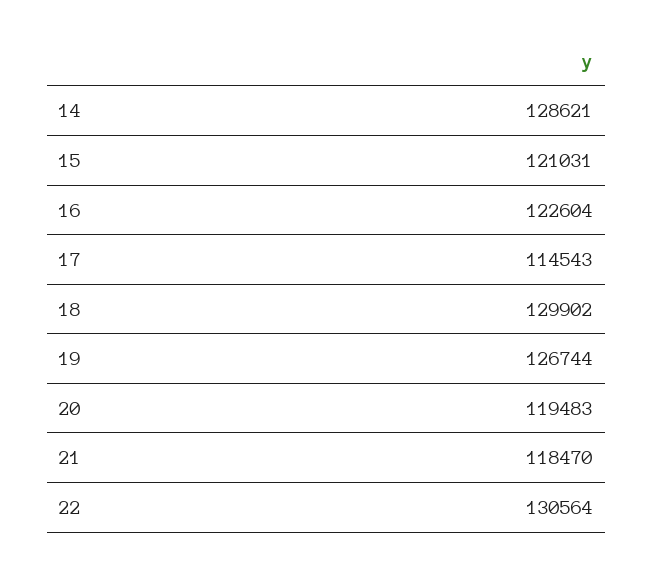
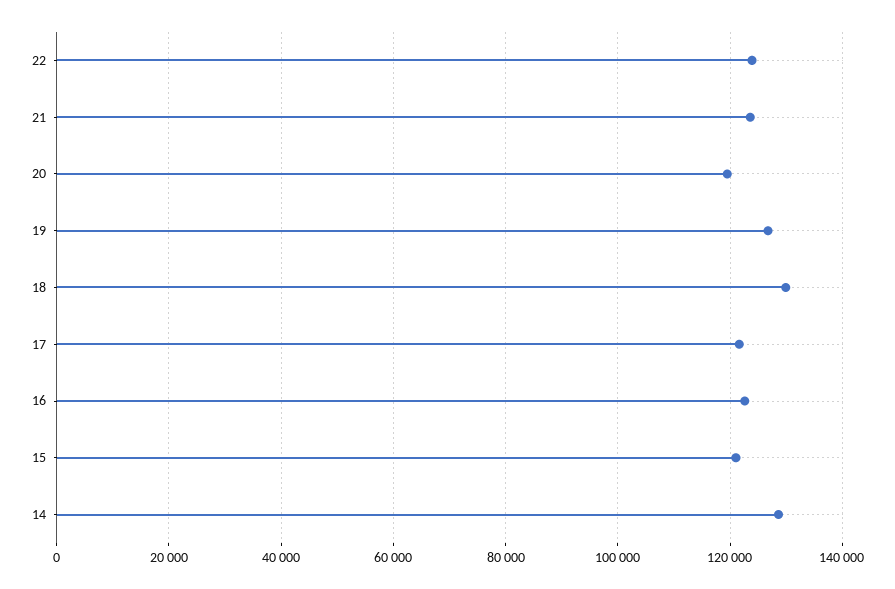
17: 114543 -> 122000
21: 118470 -> 124000
22: 130564 -> 124000

